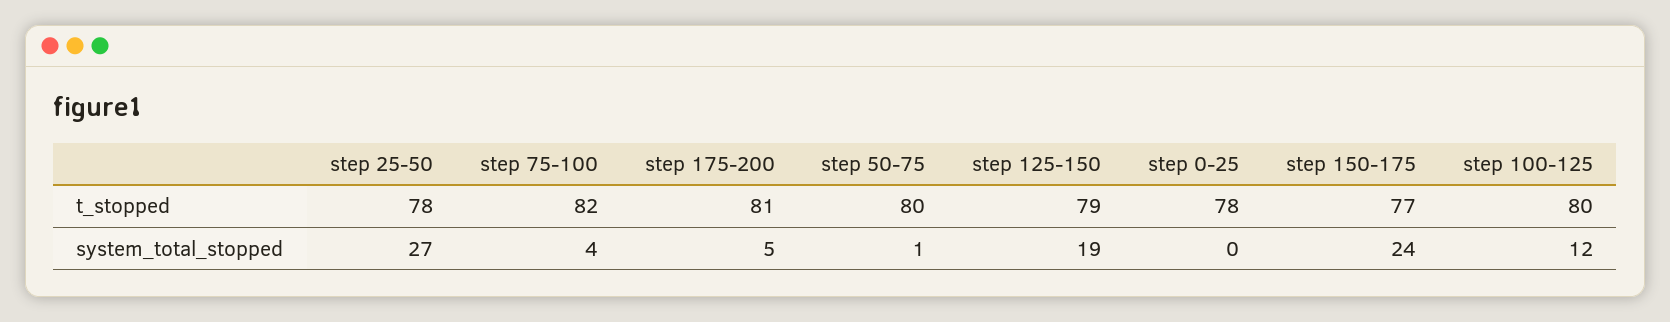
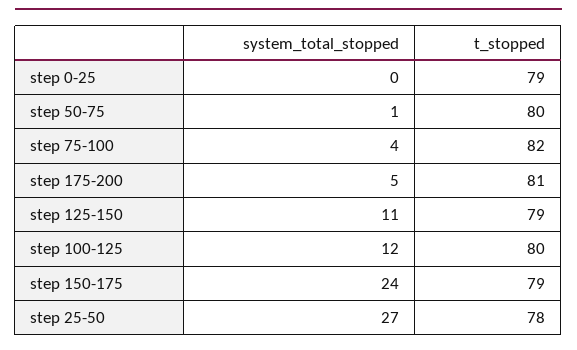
step 0-25, t_stopped: 78 -> 79
step 150-175, t_stopped: 77 -> 79
step 125-150, system_total_stopped: 19 -> 11

